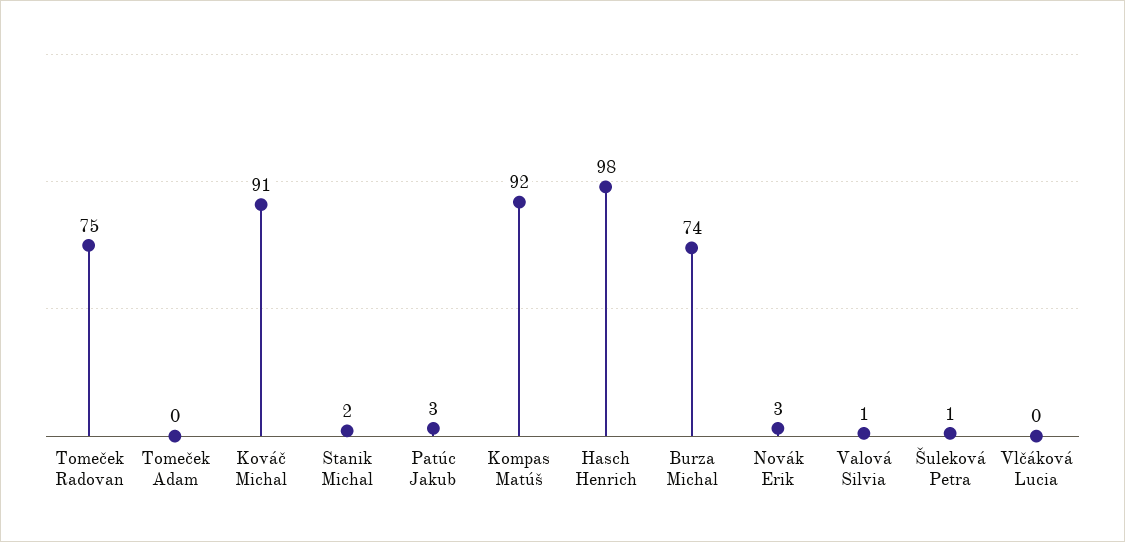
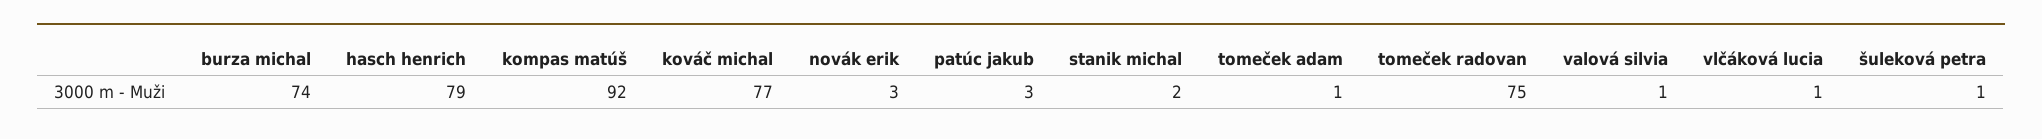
Tomeček Adam: 0 -> 1
Kováč Michal: 91 -> 77
Hasch Henrich: 98 -> 79
Vlčáková Lucia: 0 -> 1

